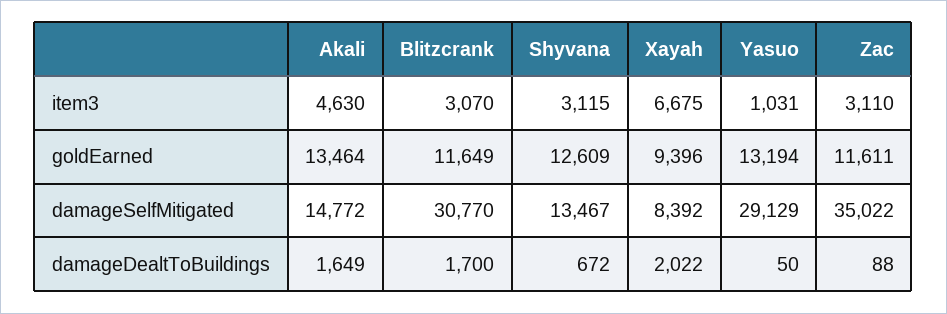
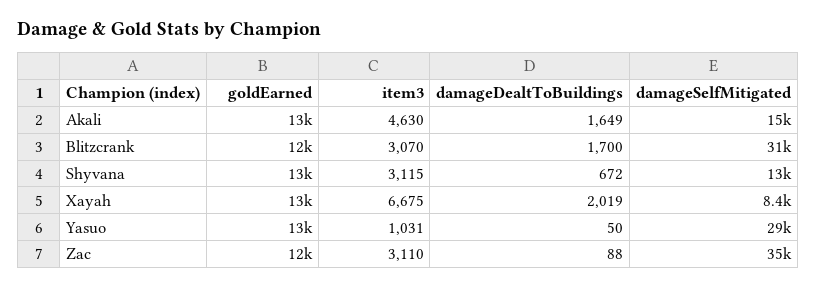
Xayah, goldEarned: 9396 -> 13000
Xayah, damageDealtToBuildings: 2022 -> 2019

